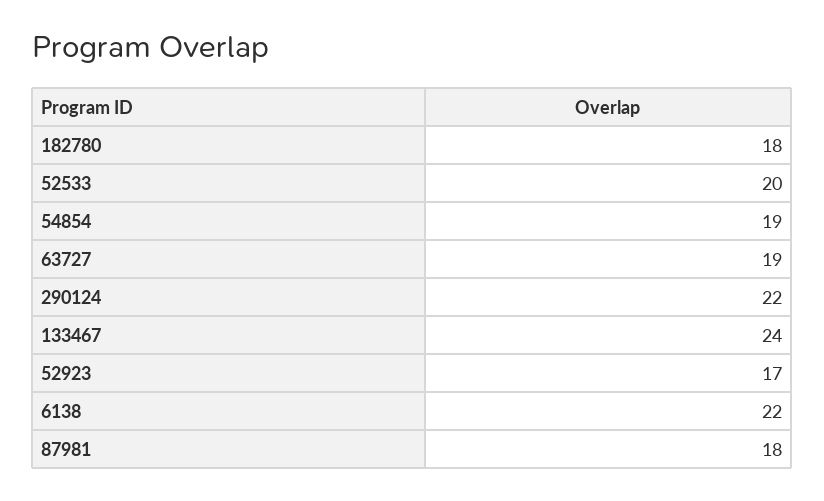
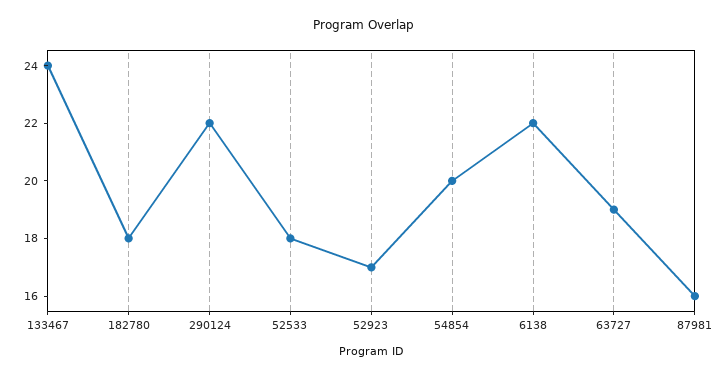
52533: 20 -> 18
54854: 19 -> 20
87981: 18 -> 16

